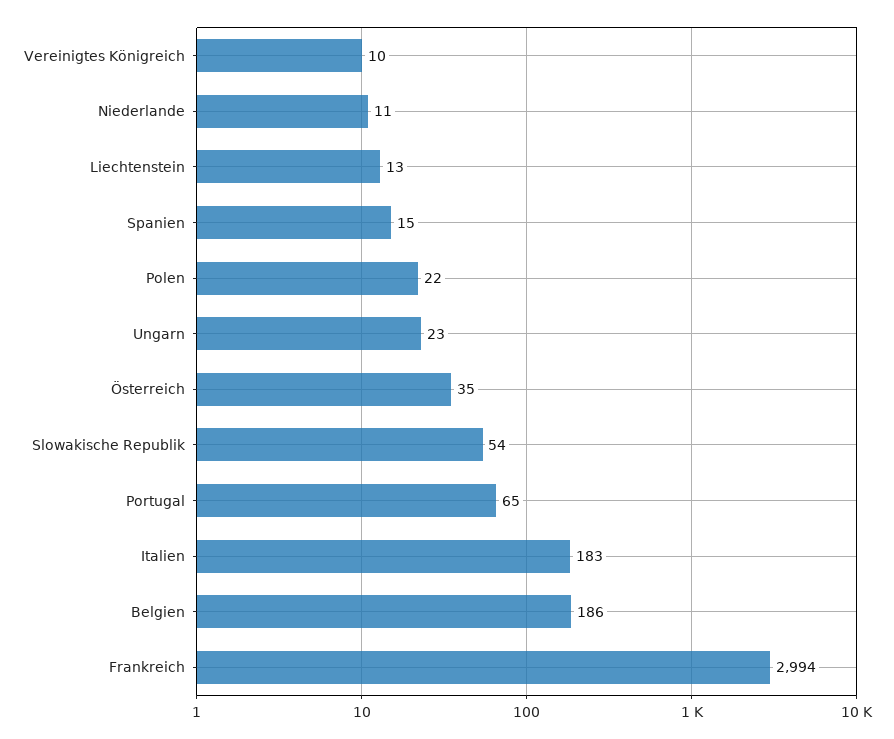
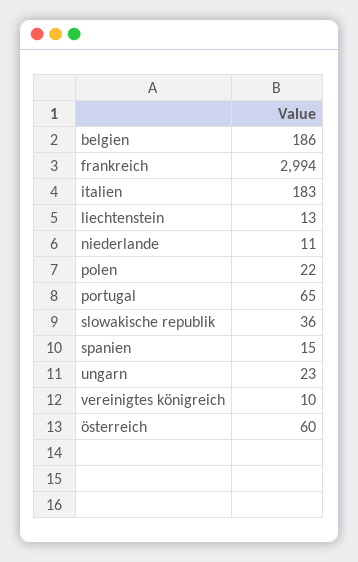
Österreich: 35 -> 60
Slowakische Republik: 54 -> 36

